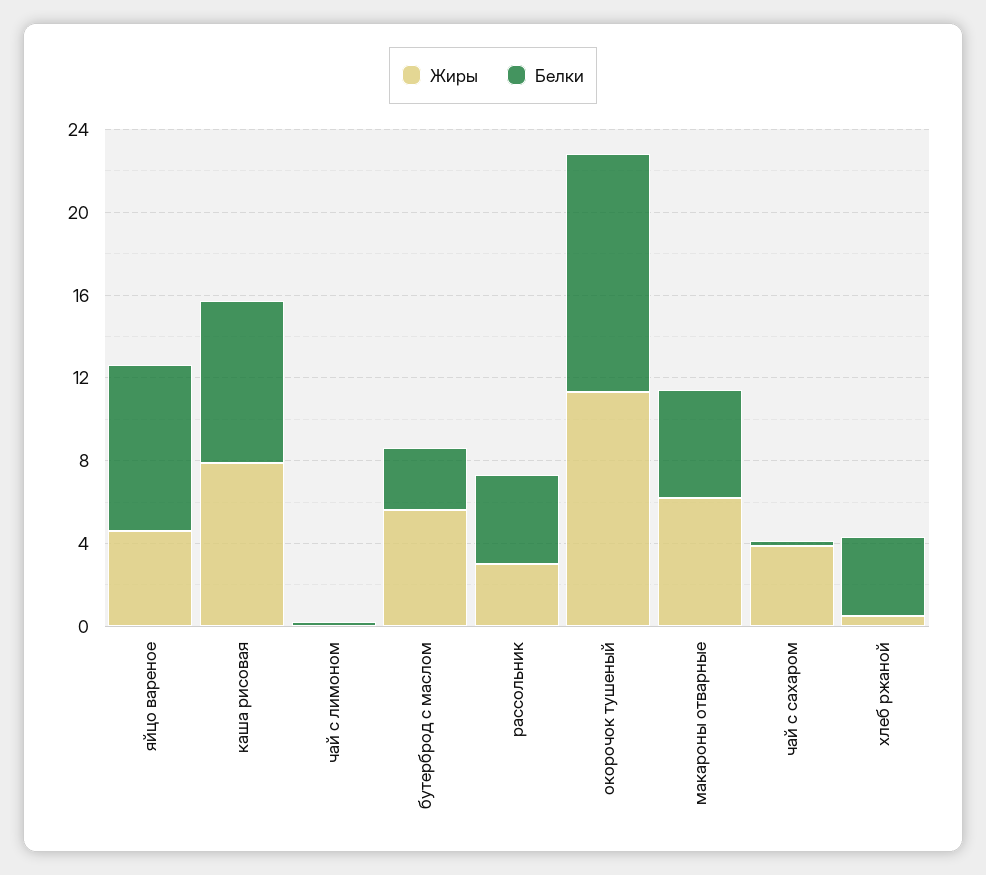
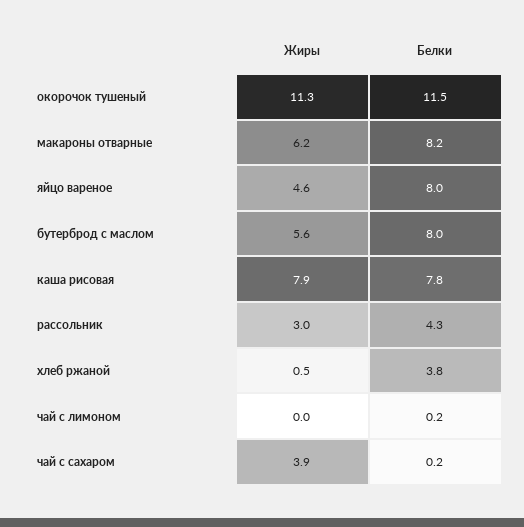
Белки, бутерброд с маслом: 3 -> 8
Белки, макароны отварные: 5 -> 8.2

